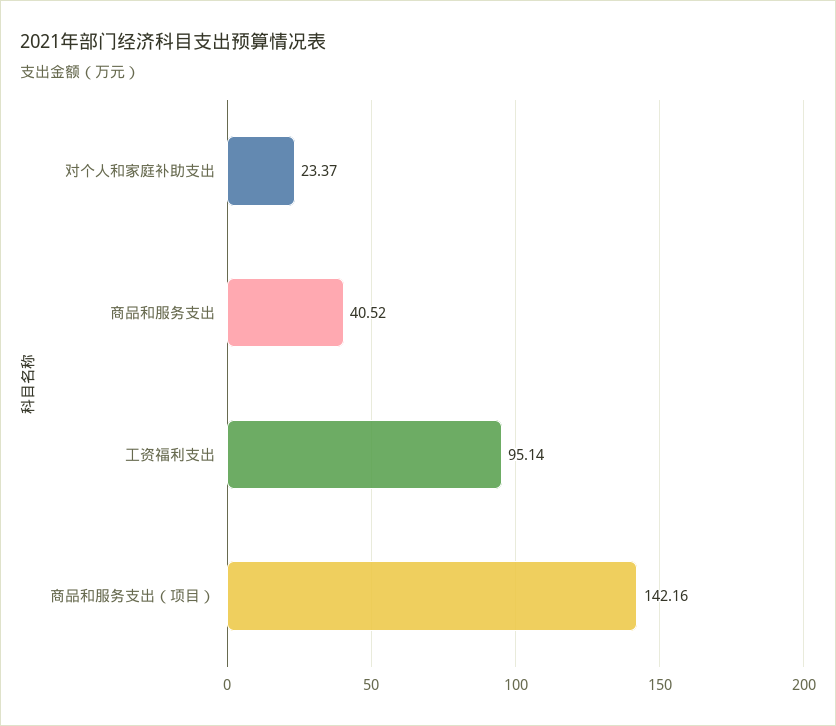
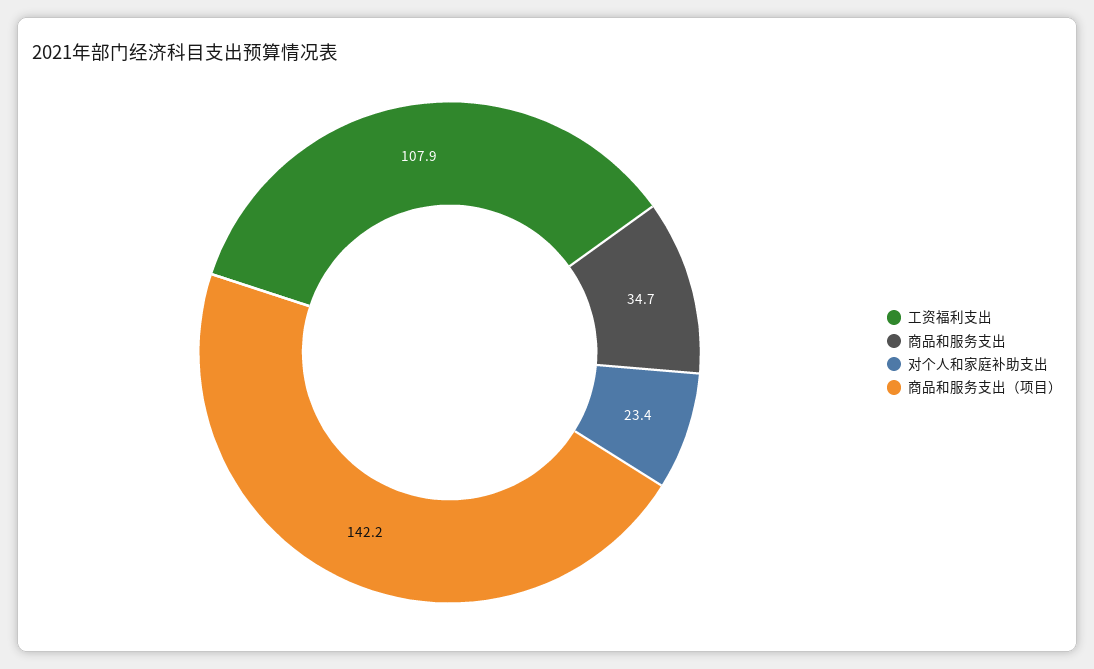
商品和服务支出: 40.52 -> 34.7
工资福利支出: 95.14 -> 107.9

